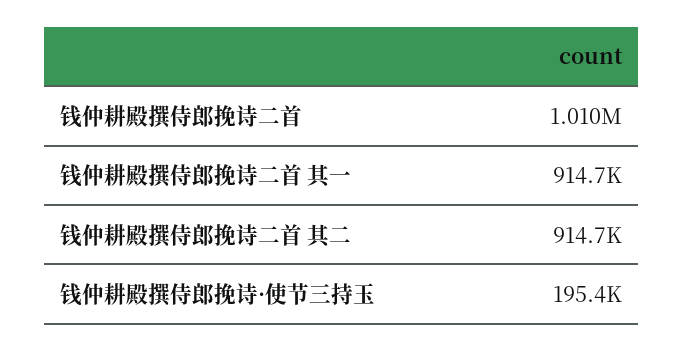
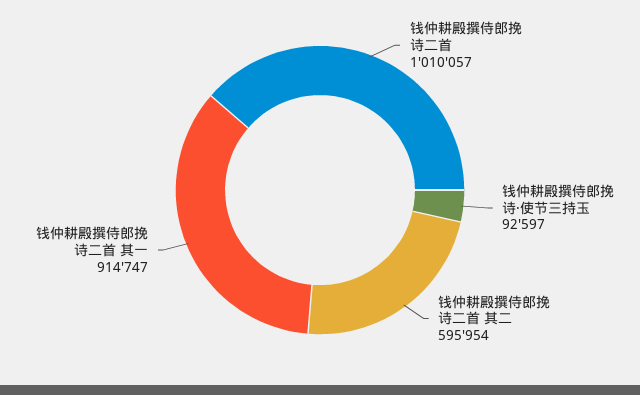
钱仲耕殿撰侍郎挽诗二首 其二: 914700 -> 595954
钱仲耕殿撰侍郎挽诗·使节三持玉: 195400 -> 92597

